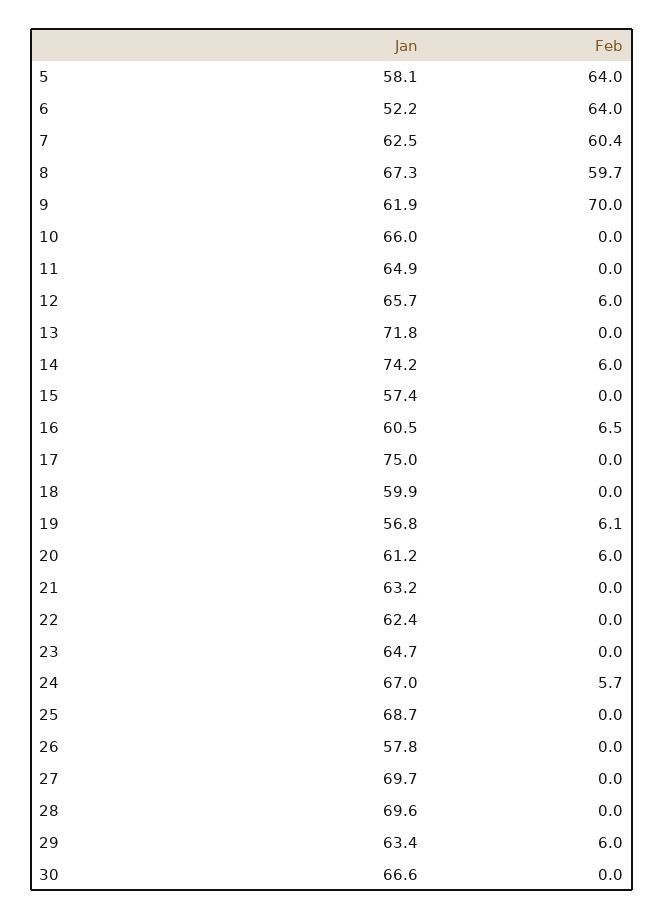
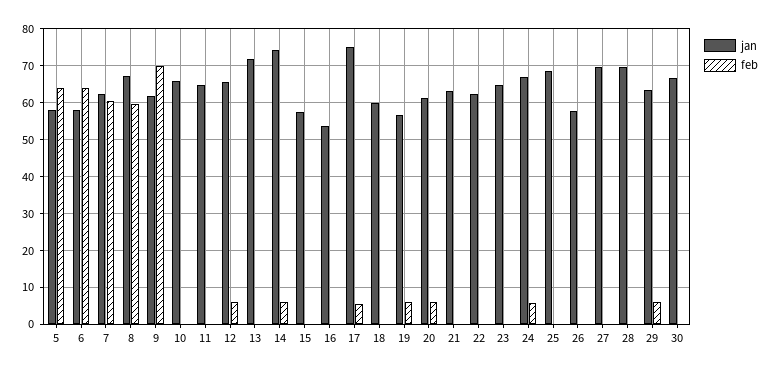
Jan, 6: 52.2 -> 58
Jan, 16: 60.5 -> 54
Feb, 16: 6.5 -> 0
Feb, 17: 0 -> 6

